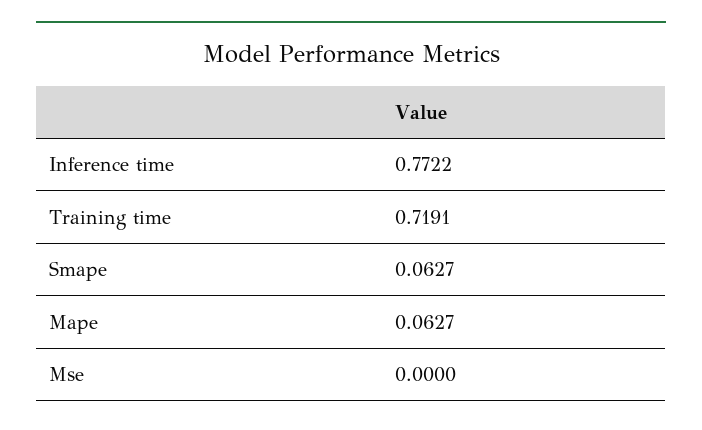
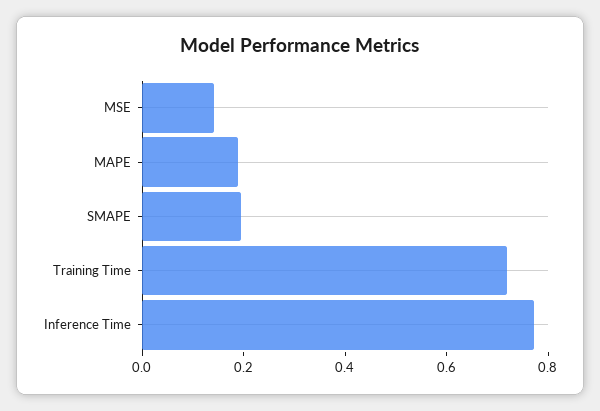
Smape: 0.0627 -> 0.2
Mape: 0.0627 -> 0.2
Mse: 0 -> 0.15

